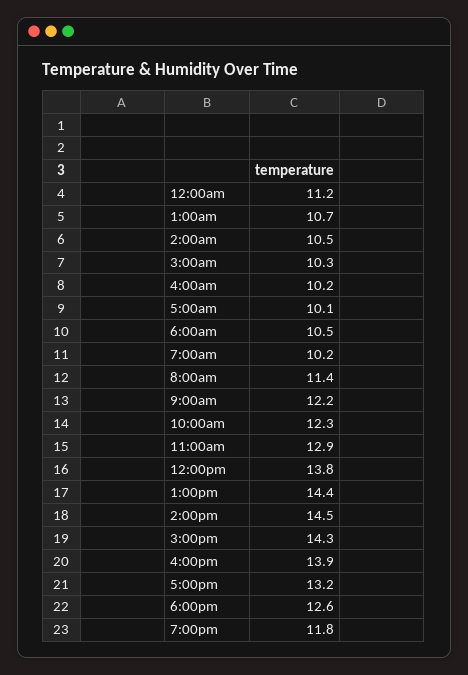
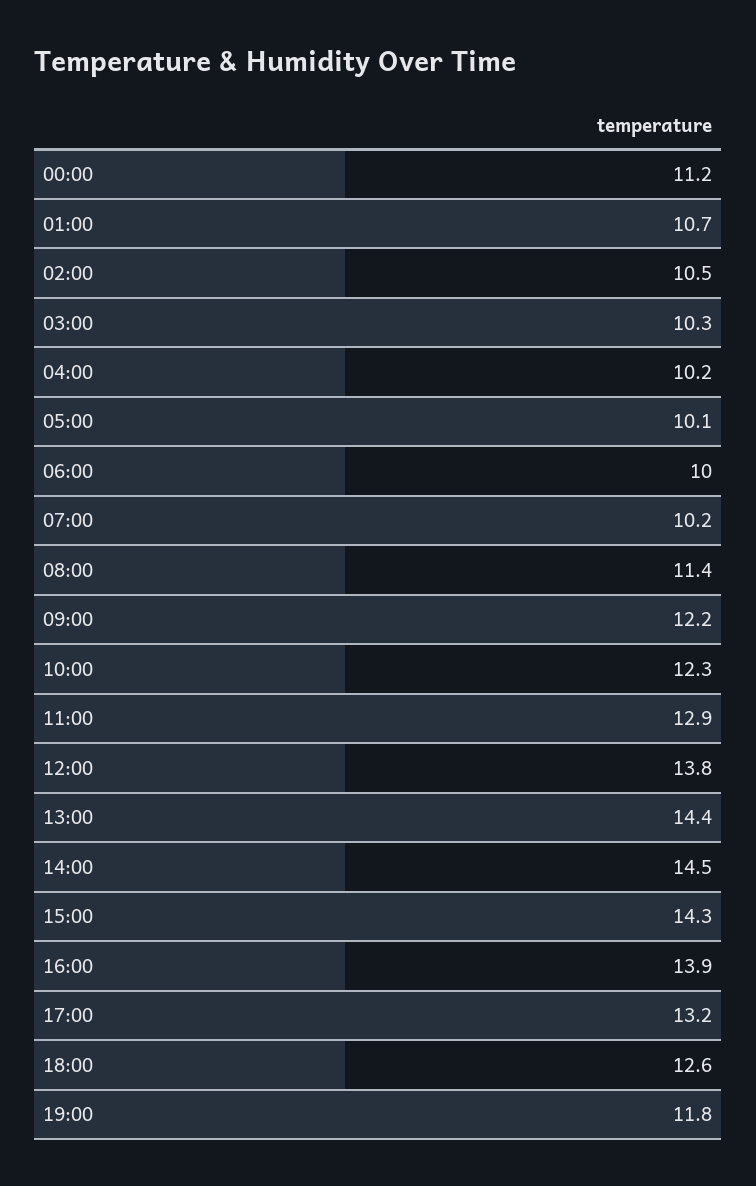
6:00am: 10.5 -> 10

